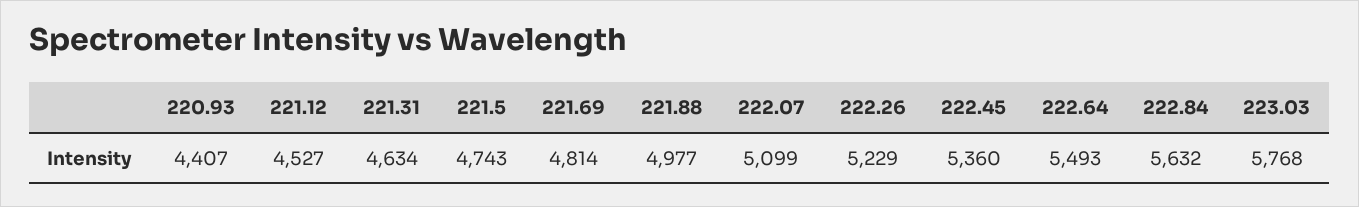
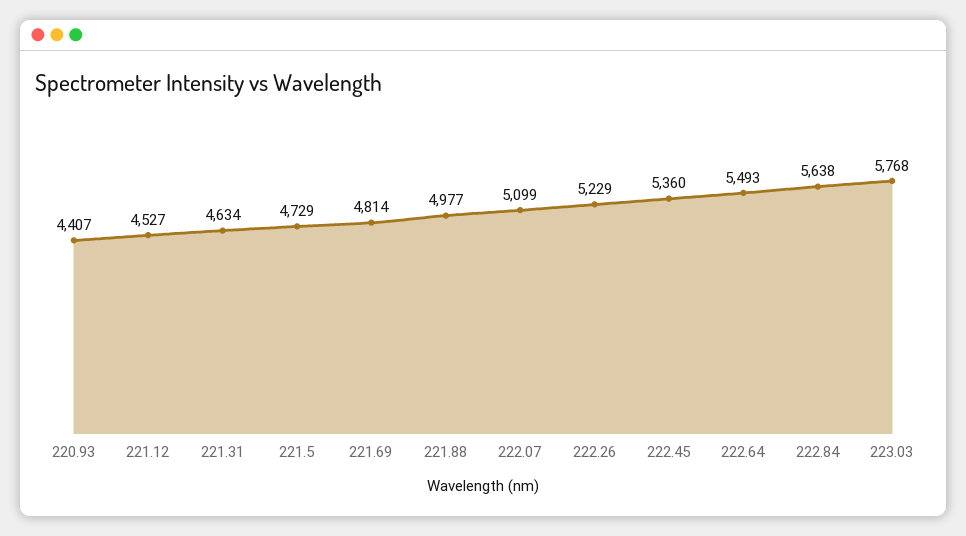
221.5: 4743 -> 4729
222.84: 5632 -> 5638

